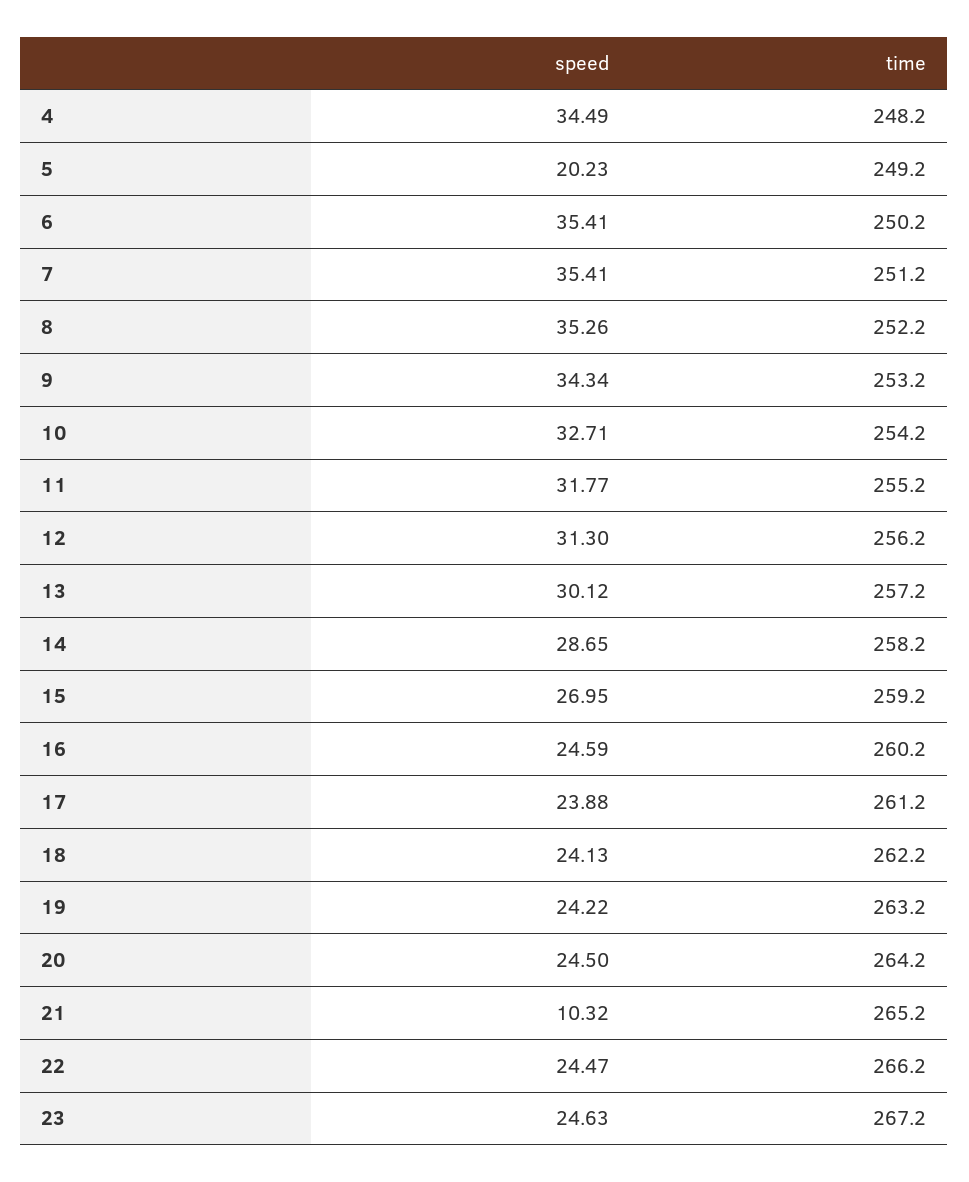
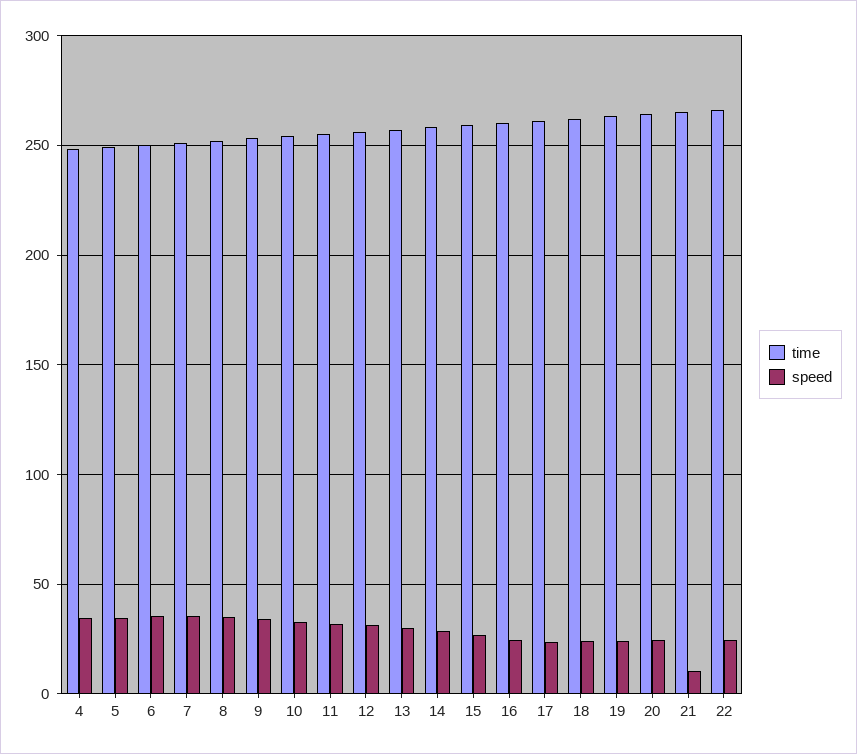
speed, 5: 20.23 -> 35
speed, 23: 24.63 -> none
time, 23: 267.2 -> none

